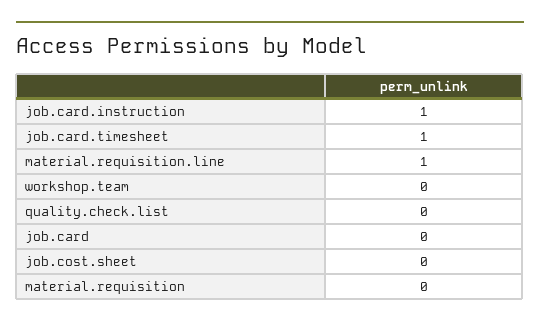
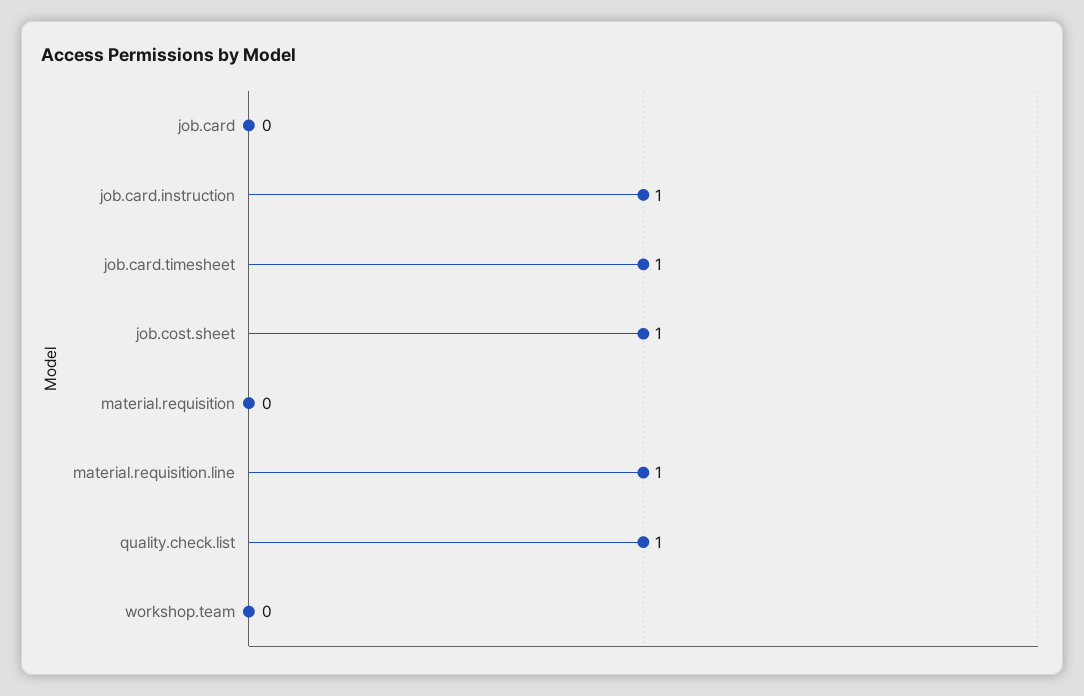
quality.check.list: 0 -> 1
job.cost.sheet: 0 -> 1

